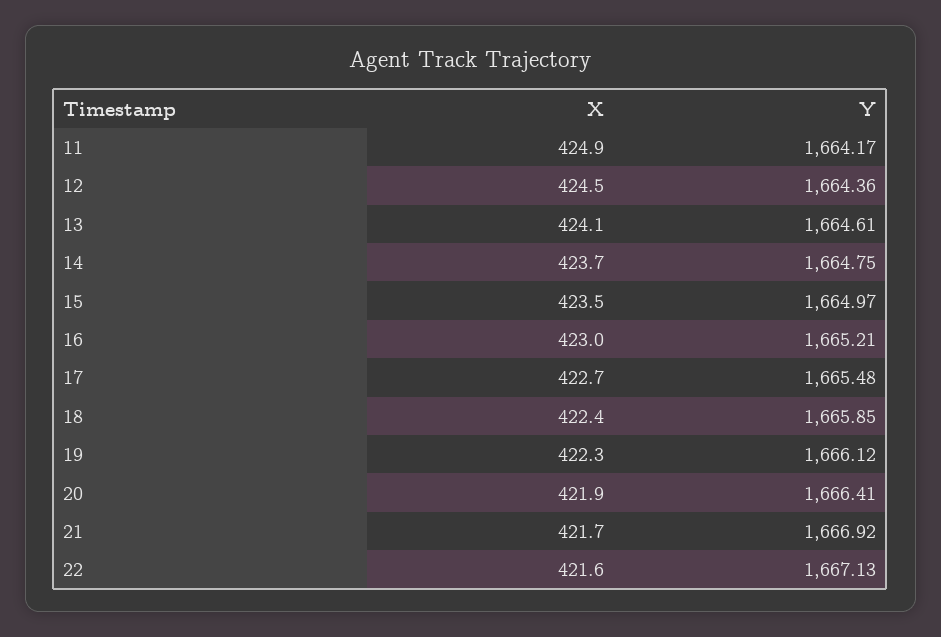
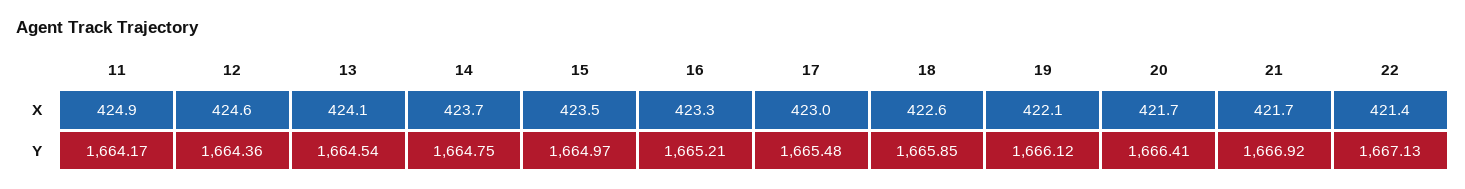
X, 12: 424.5 -> 424.6
Y, 13: 1664.61 -> 1664.54
X, 16: 423 -> 423.3
X, 17: 422.7 -> 423
X, 18: 422.4 -> 422.6
X, 19: 422.3 -> 422.1
X, 20: 421.9 -> 421.7
X, 22: 421.6 -> 421.4

